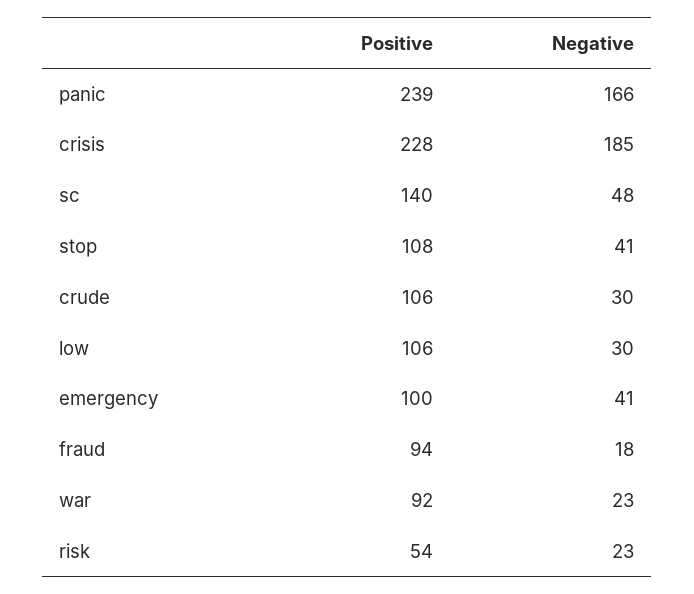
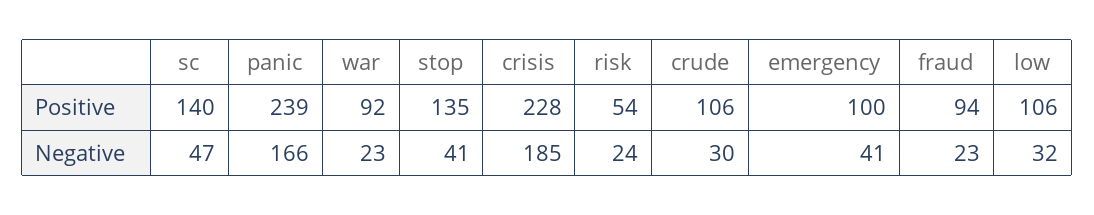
Negative, sc: 48 -> 47
Positive, stop: 108 -> 135
Negative, low: 30 -> 32
Negative, fraud: 18 -> 23
Negative, risk: 23 -> 24

